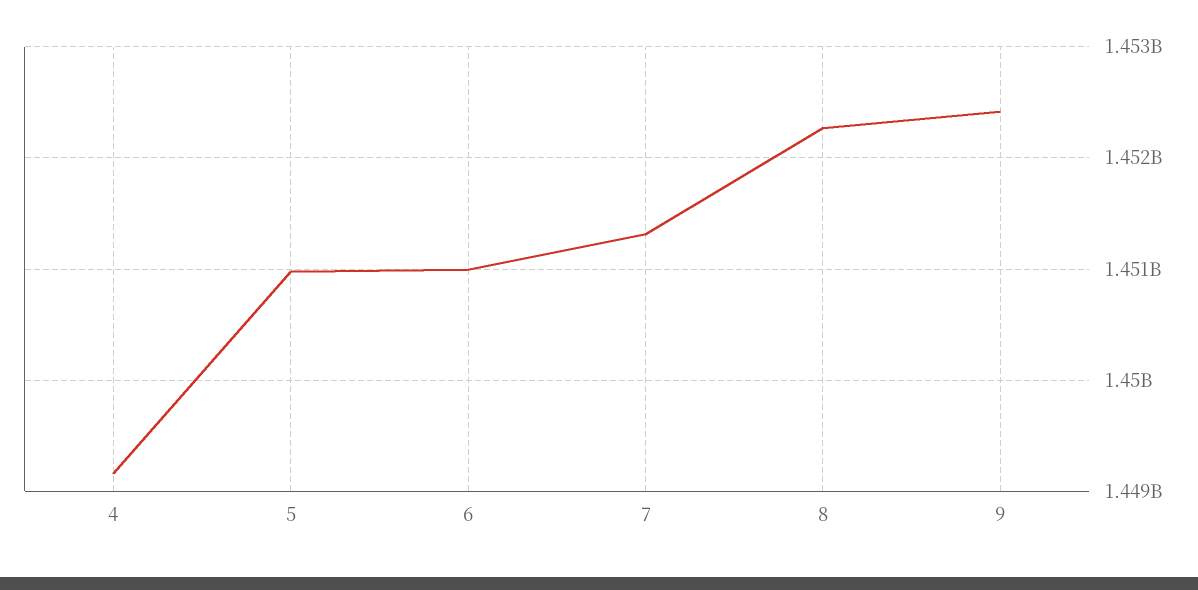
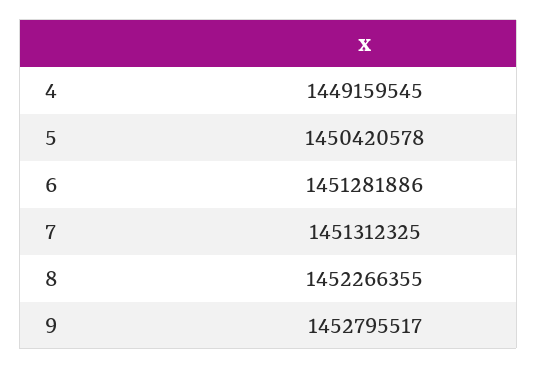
5: 1451000000 -> 1450420578
6: 1451000000 -> 1451281886
9: 1452400000 -> 1452795517

